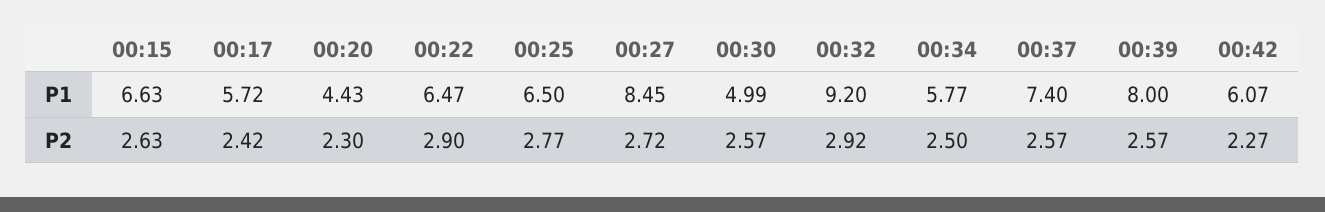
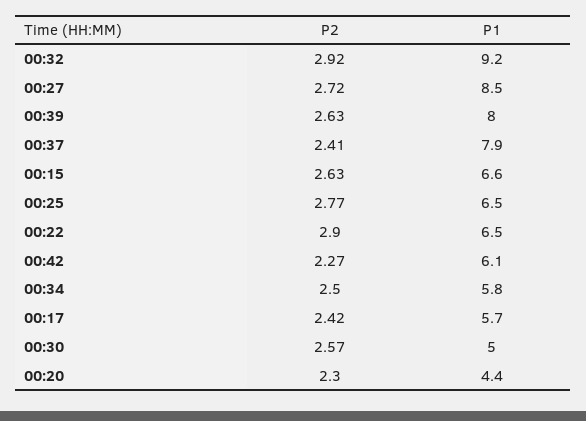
00:37, P1: 7.4 -> 7.9
00:37, P2: 2.57 -> 2.41
00:39, P2: 2.57 -> 2.63

